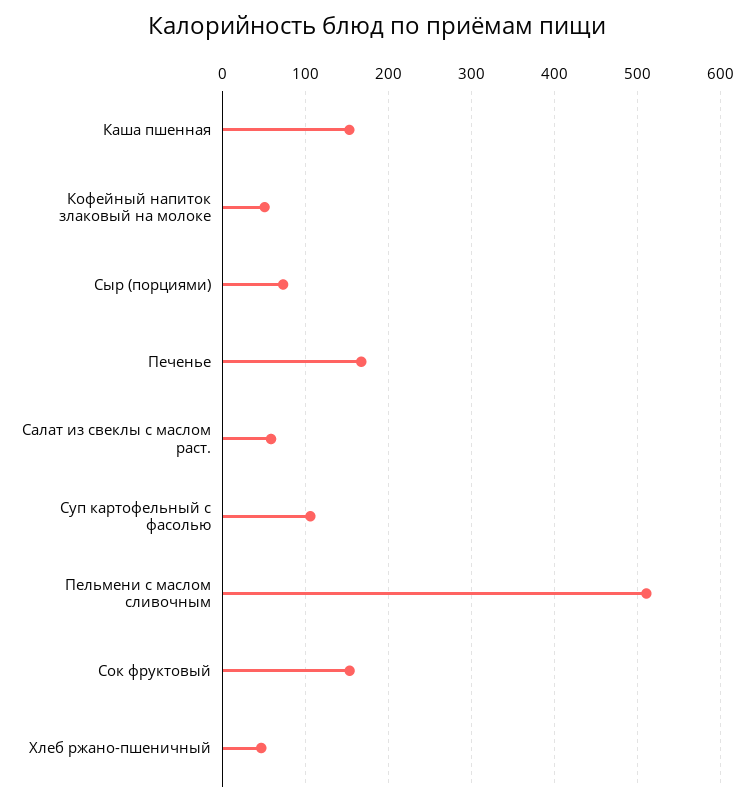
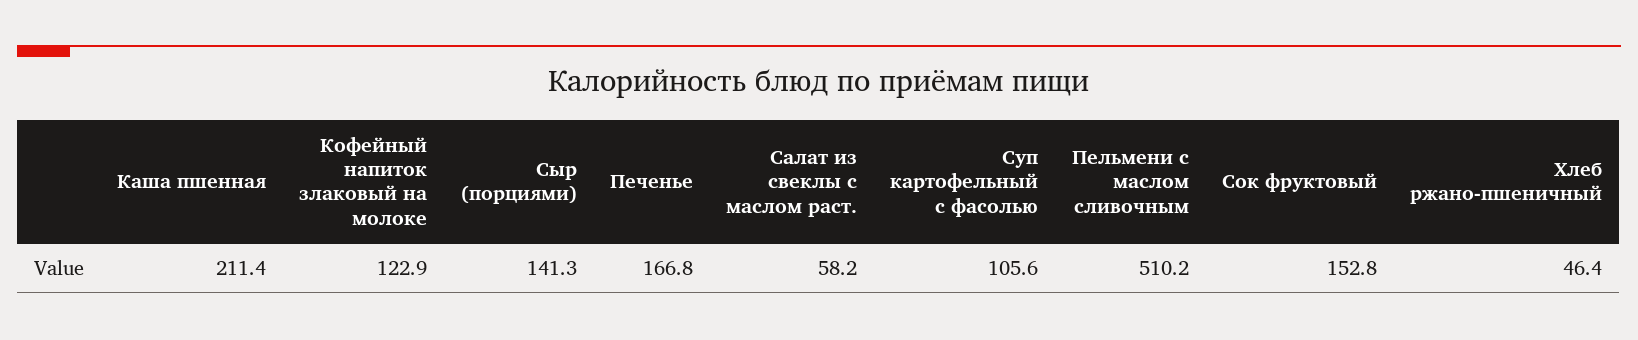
Каша пшенная: 150 -> 211.4
Кофейный напиток злаковый на молоке: 50 -> 122.9
Сыр (порциями): 70 -> 141.3

